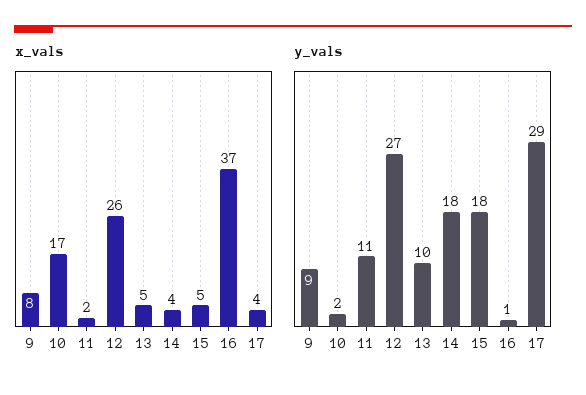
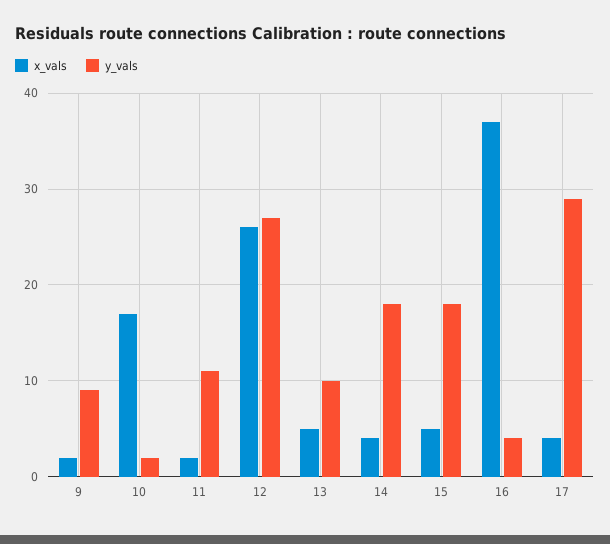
x_vals, 9: 8 -> 2
y_vals, 16: 1 -> 4

